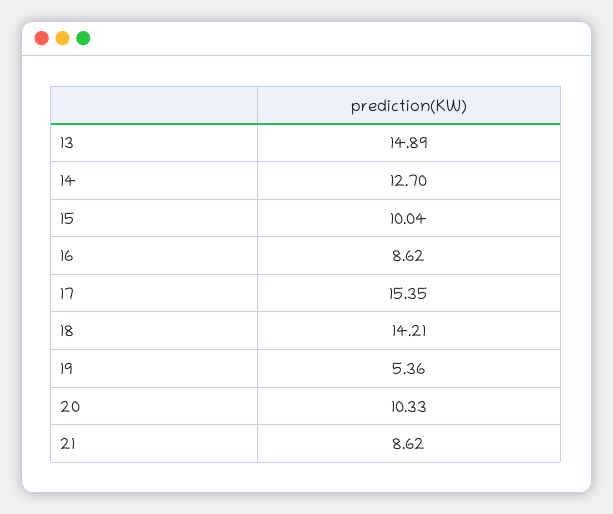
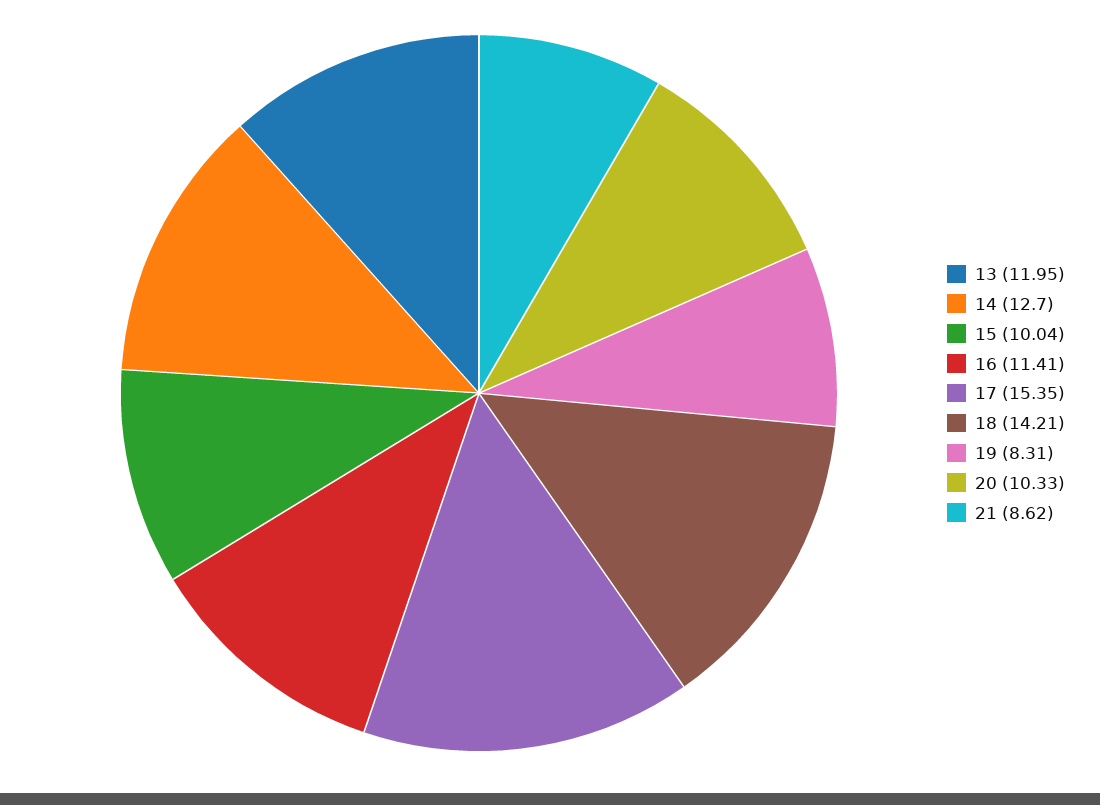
13: 14.89 -> 11.95
16: 8.62 -> 11.41
19: 5.36 -> 8.31

